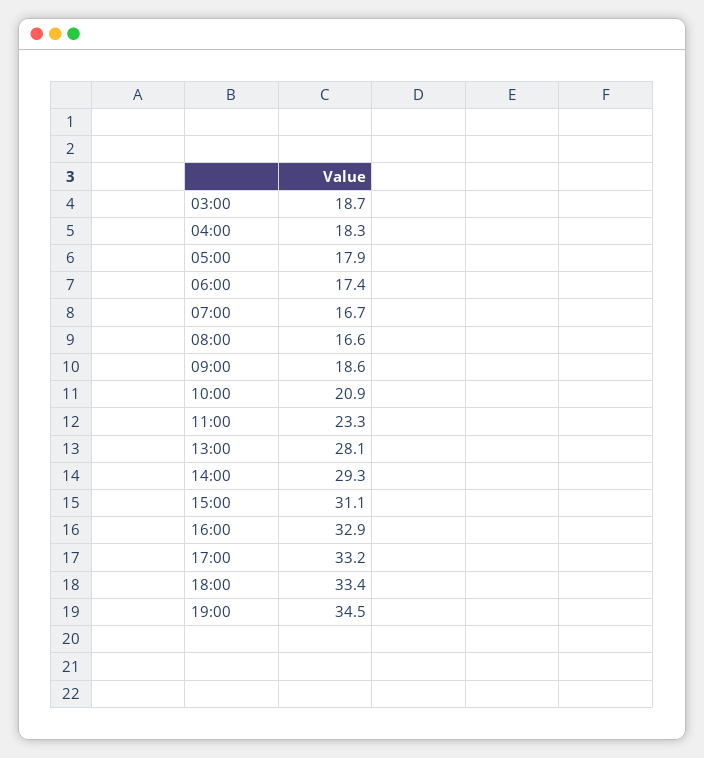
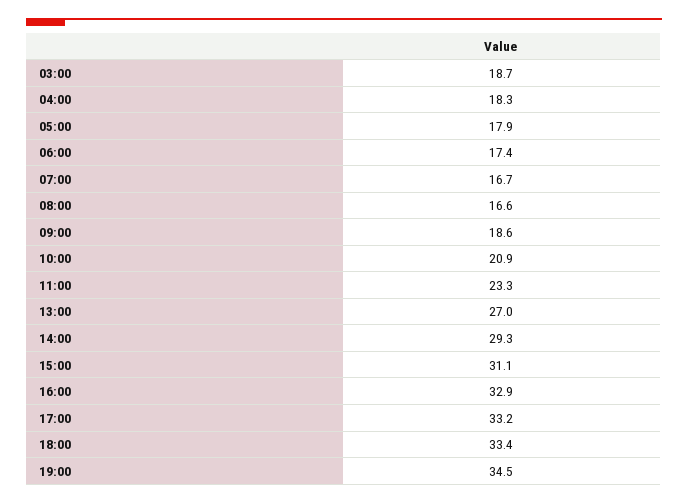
13:00: 28.1 -> 27

